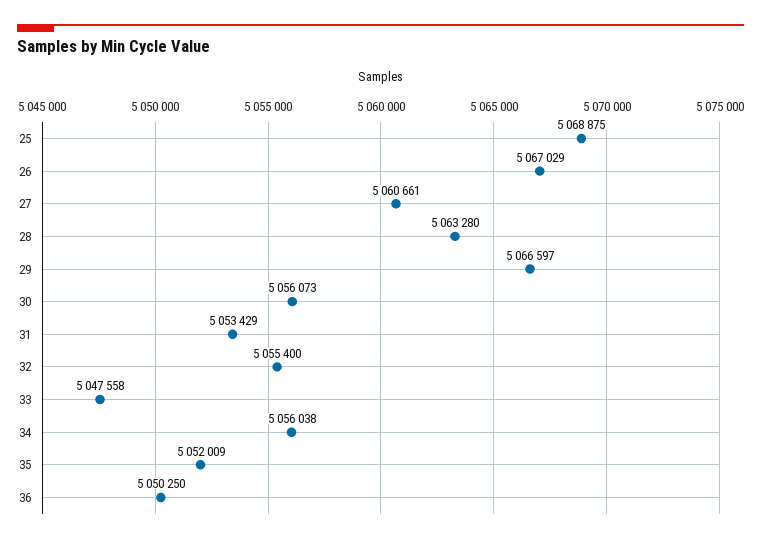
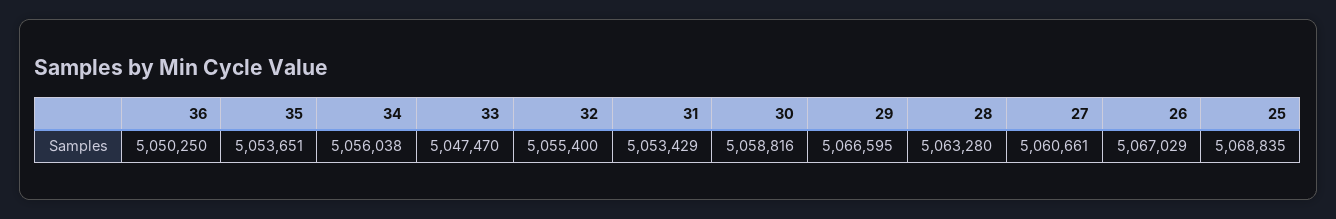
25: 5068875 -> 5068835
29: 5066597 -> 5066595
30: 5056073 -> 5058816
33: 5047558 -> 5047470
35: 5052009 -> 5053651

